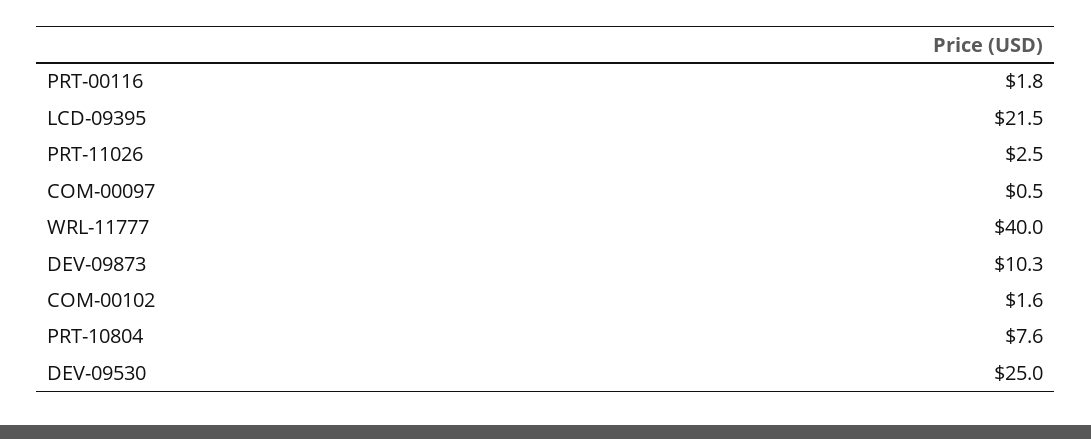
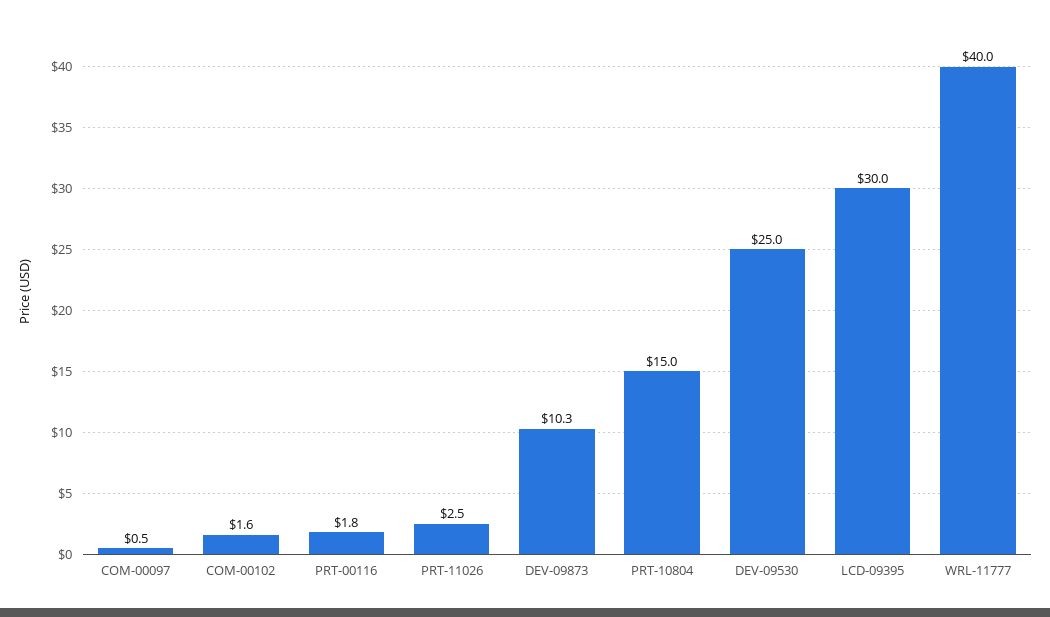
LCD-09395: 21.5 -> 30
PRT-10804: 7.6 -> 15

